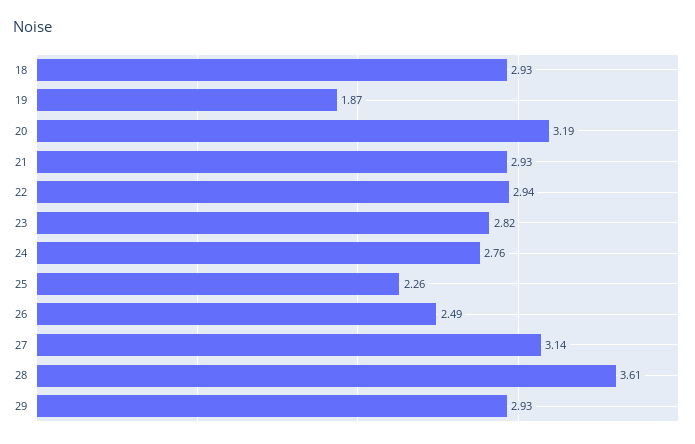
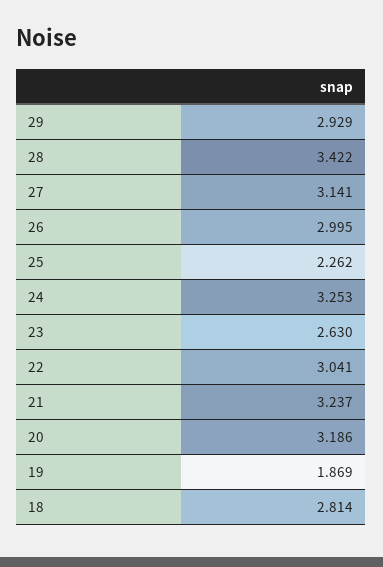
18: 2.93 -> 2.814
21: 2.93 -> 3.237
22: 2.94 -> 3.041
23: 2.82 -> 2.63
24: 2.76 -> 3.253
26: 2.49 -> 2.995
28: 3.61 -> 3.422

